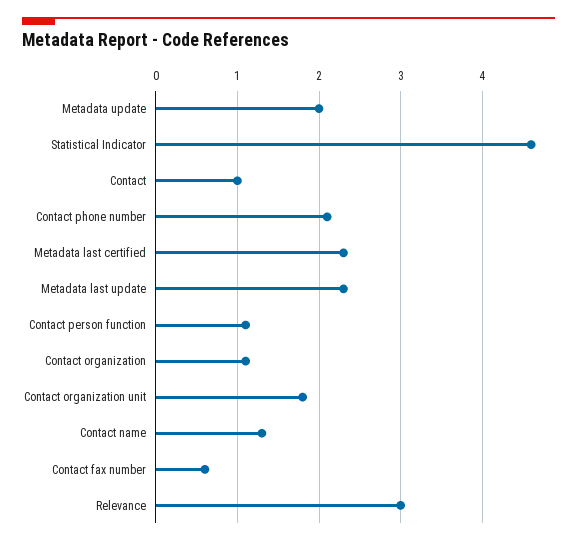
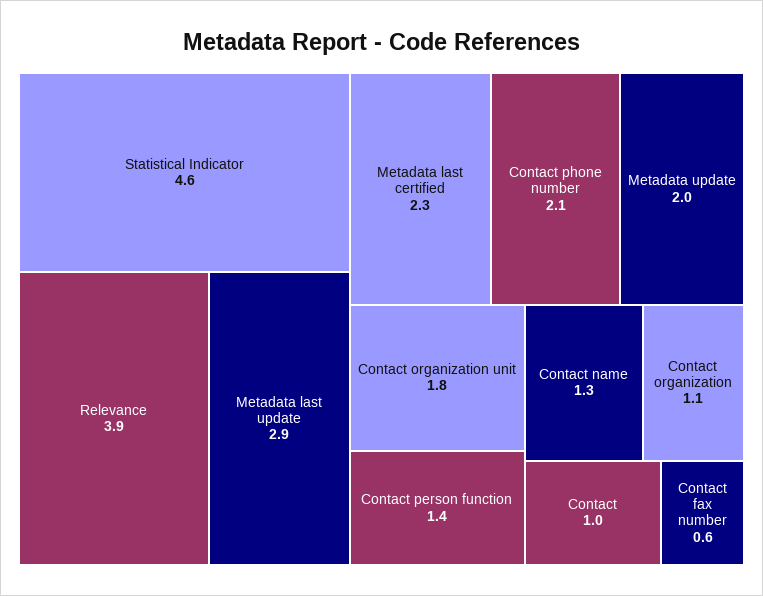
Metadata last update: 2.3 -> 2.9
Contact person function: 1.1 -> 1.4
Relevance: 3 -> 3.9

